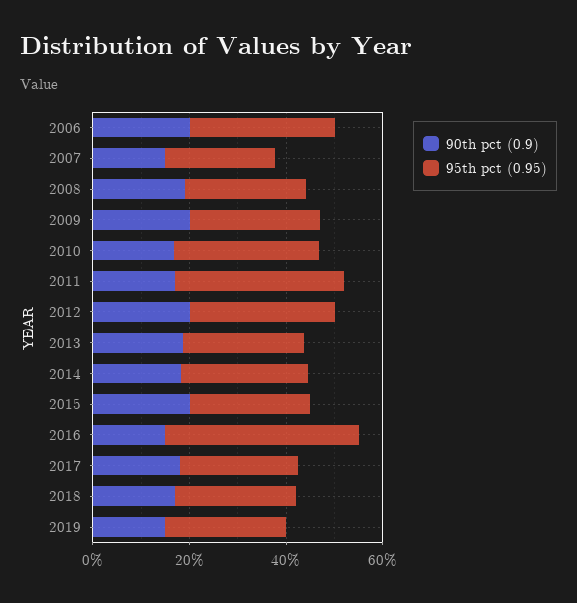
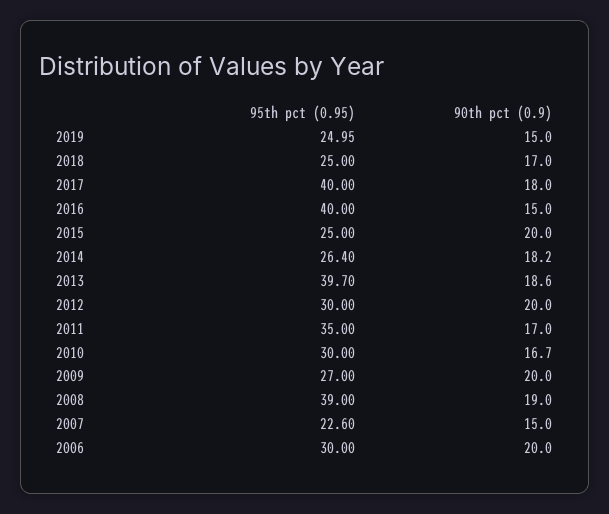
95th pct (0.95), 2008: 25 -> 39
95th pct (0.95), 2013: 25 -> 39.7
95th pct (0.95), 2017: 25 -> 40

